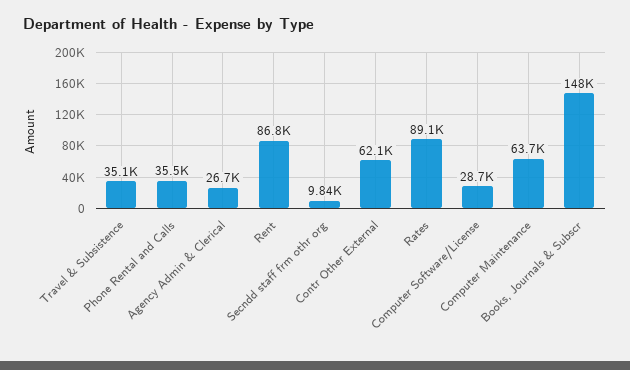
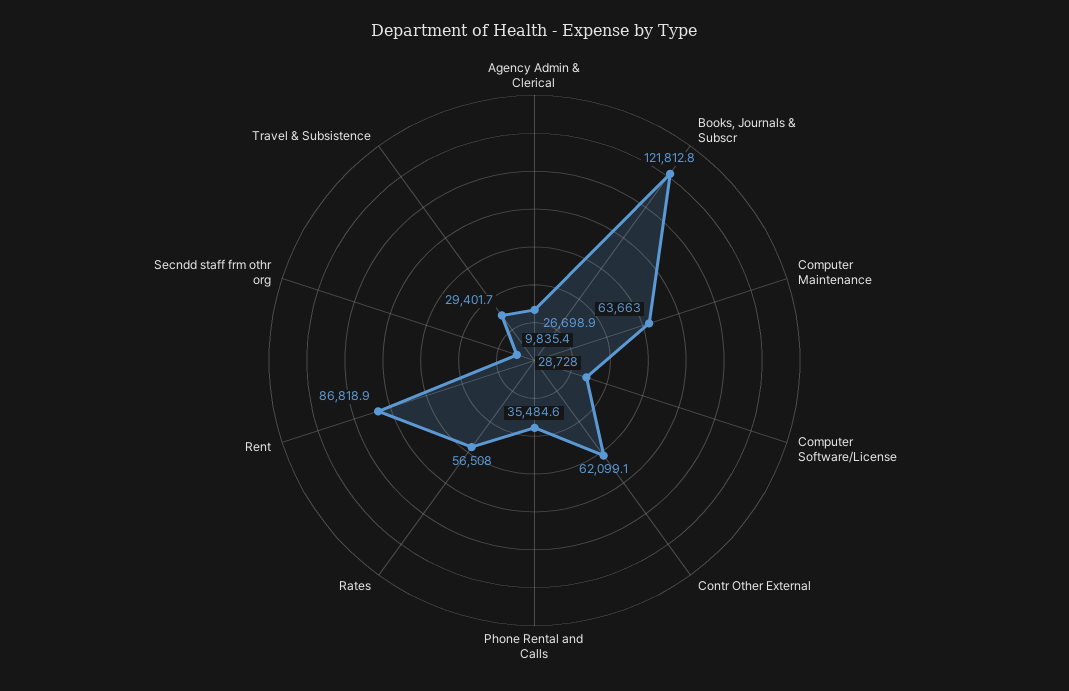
Travel & Subsistence: 35100 -> 29401.7
Rates: 89100 -> 56508
Books, Journals & Subscr: 148000 -> 121812.8

